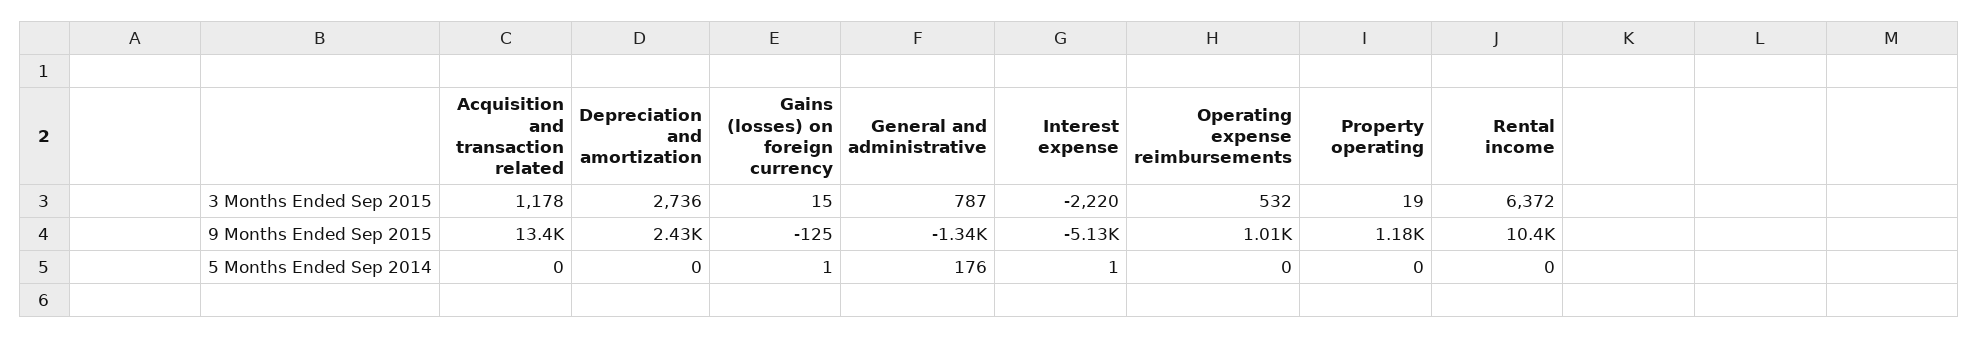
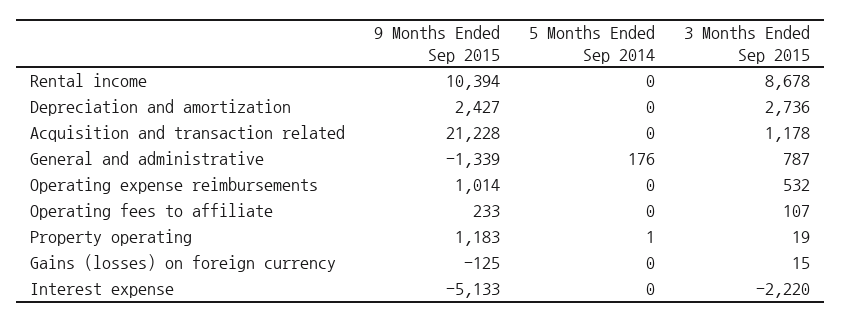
Rental income, 3 Months Ended Sep 2015: 6372 -> 8678
Acquisition and transaction related, 9 Months Ended Sep 2015: 13400 -> 21228
Gains (losses) on foreign currency, 5 Months Ended Sep 2014: 1 -> 0
Interest expense, 5 Months Ended Sep 2014: 1 -> 0
Property operating, 5 Months Ended Sep 2014: 0 -> 1
Operating fees to affiliate, 9 Months Ended Sep 2015: none -> 233
Operating fees to affiliate, 5 Months Ended Sep 2014: none -> 0
Operating fees to affiliate, 3 Months Ended Sep 2015: none -> 107

